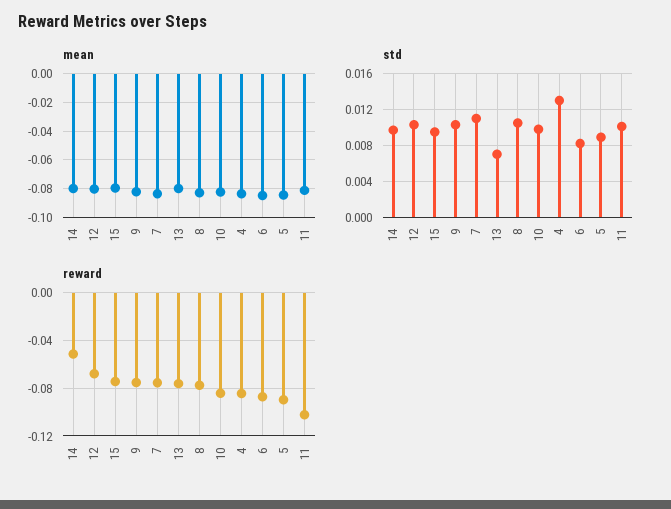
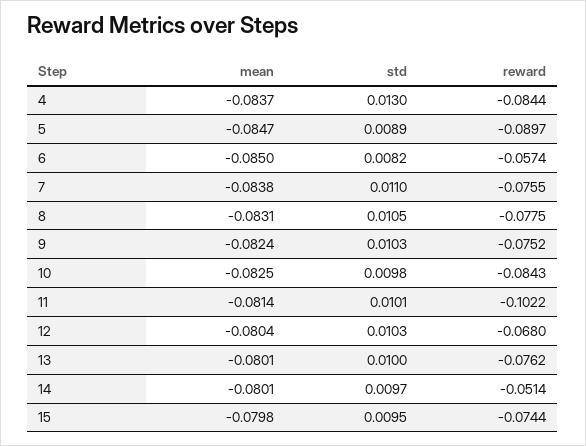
std, 13: 0.007 -> 0.01
reward, 6: -0.09 -> -0.0574

